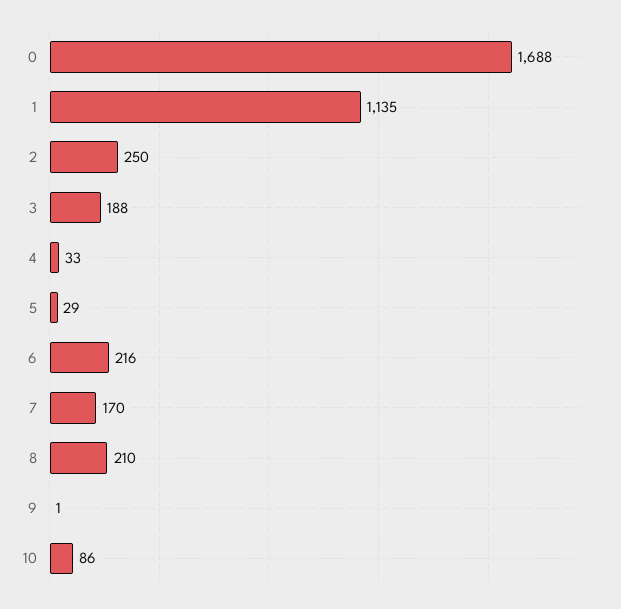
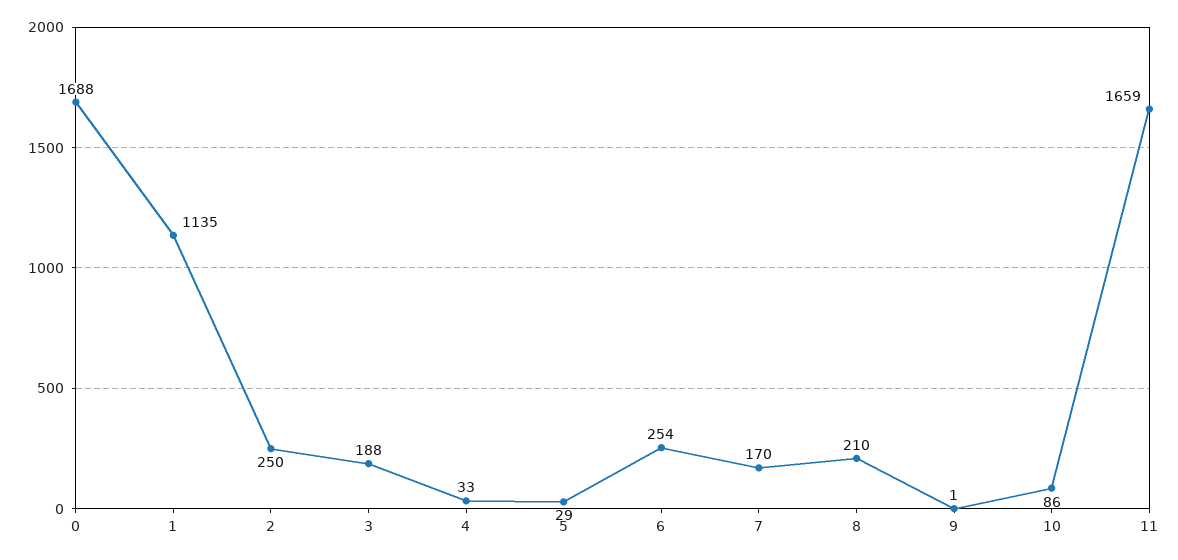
6: 216 -> 254
11: none -> 1659

